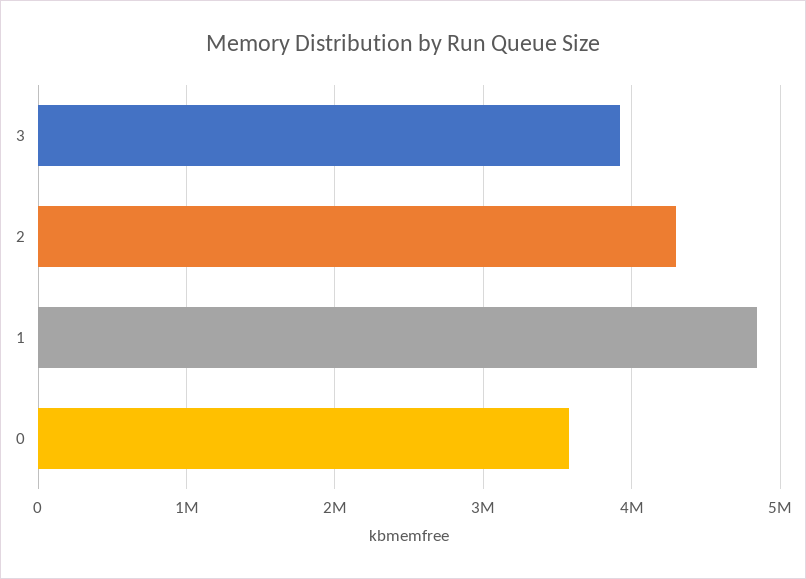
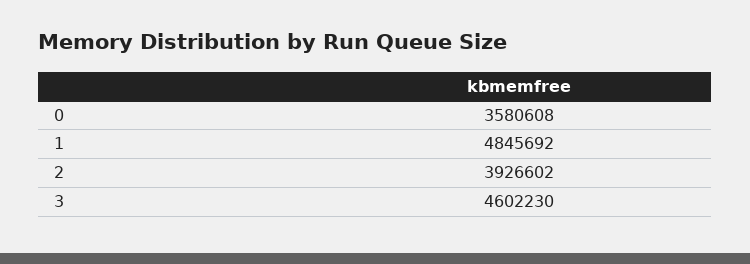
3: 3900000 -> 4602230
2: 4300000 -> 3926602

